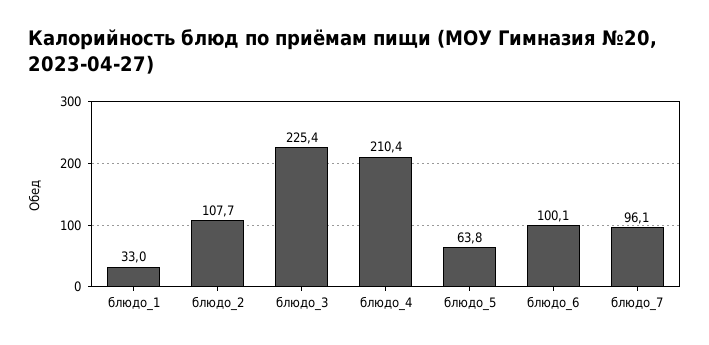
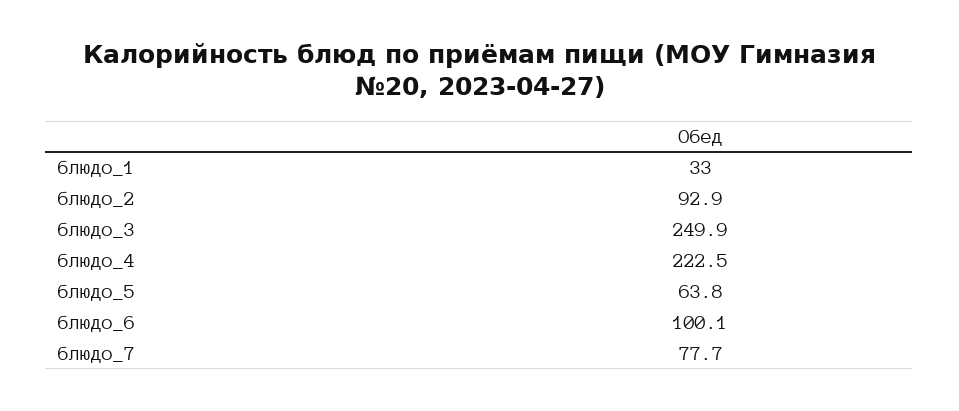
блюдо_2: 107.7 -> 92.9
блюдо_3: 225.4 -> 249.9
блюдо_4: 210.4 -> 222.5
блюдо_7: 96.1 -> 77.7

